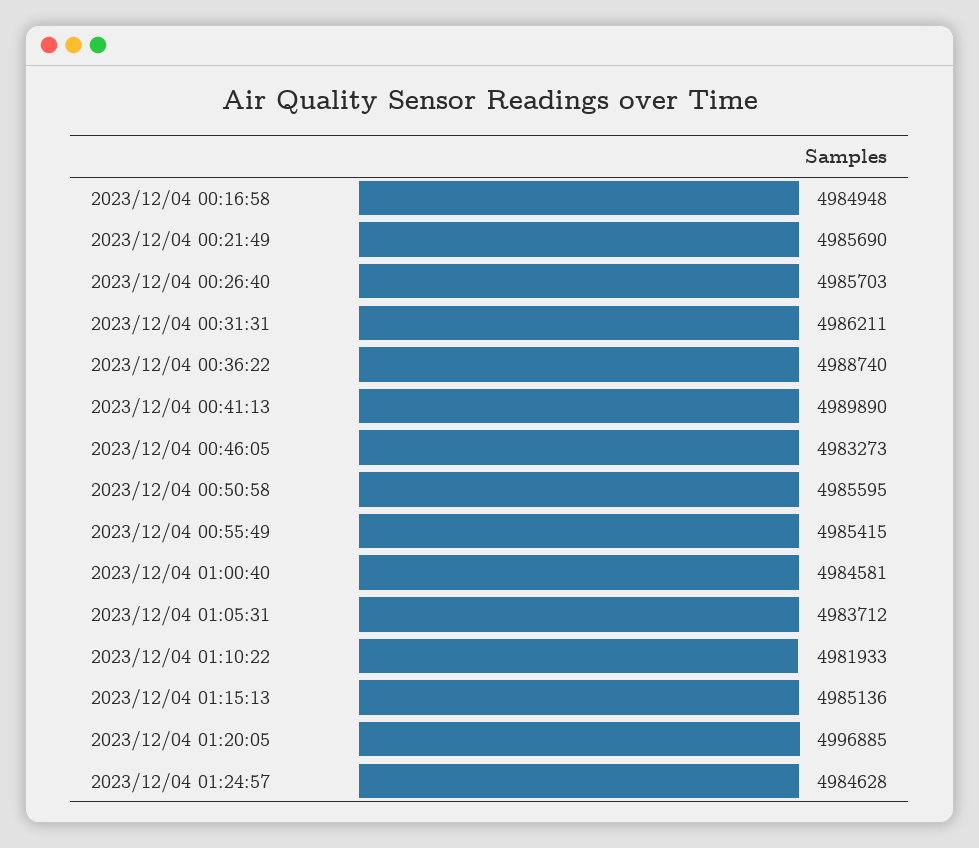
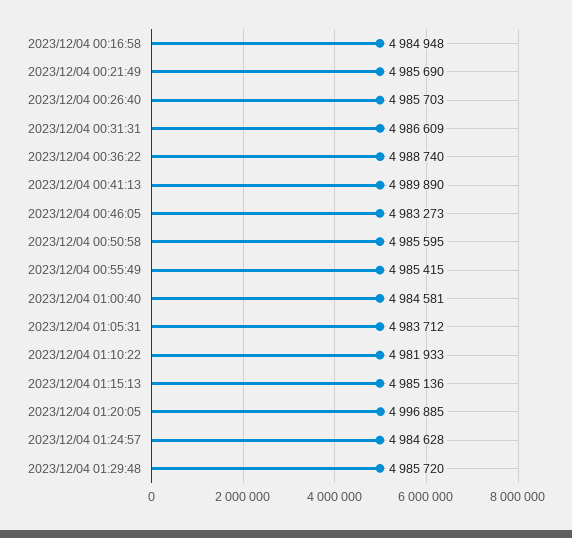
2023/12/04 00:31:31: 4986211 -> 4986609
2023/12/04 01:29:48: none -> 4985720

